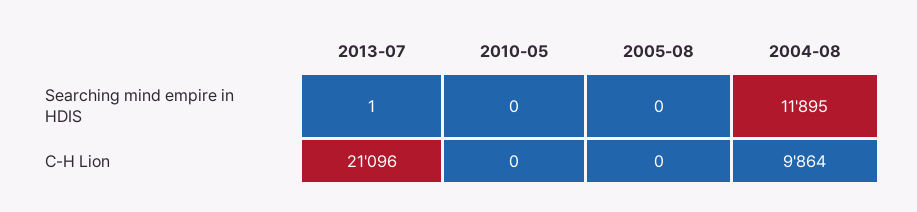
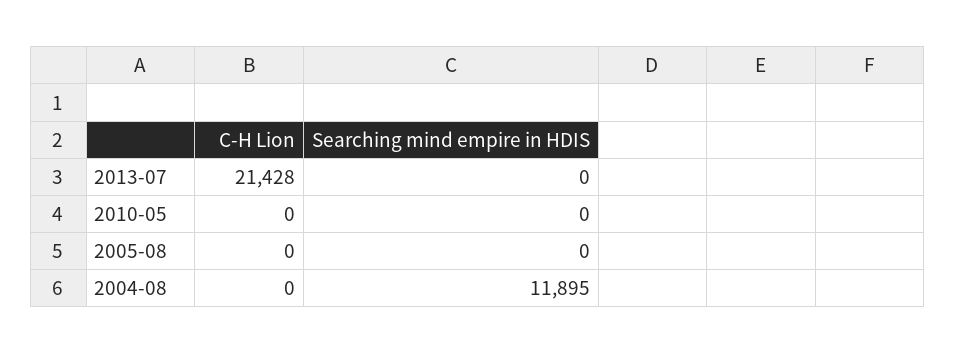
2013-07, Searching mind empire in HDIS: 1 -> 0
2013-07, C-H Lion: 21096 -> 21428
2004-08, C-H Lion: 9864 -> 0

